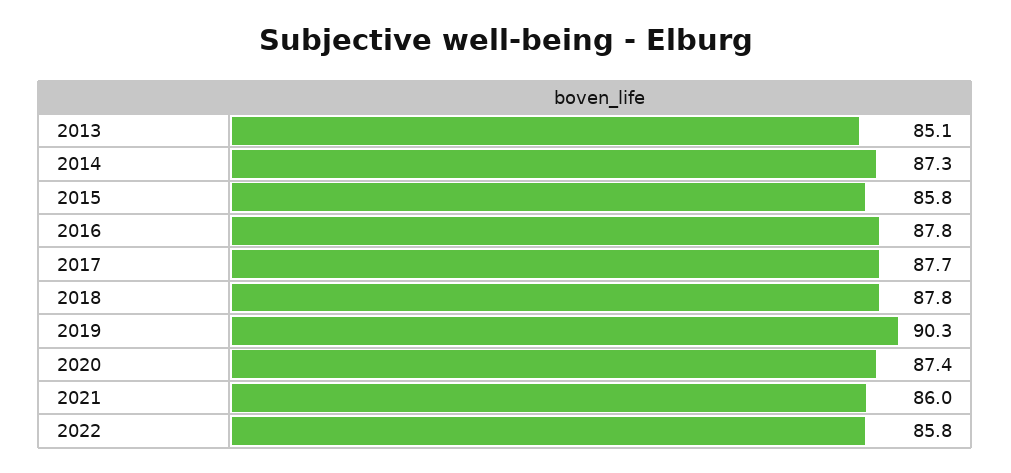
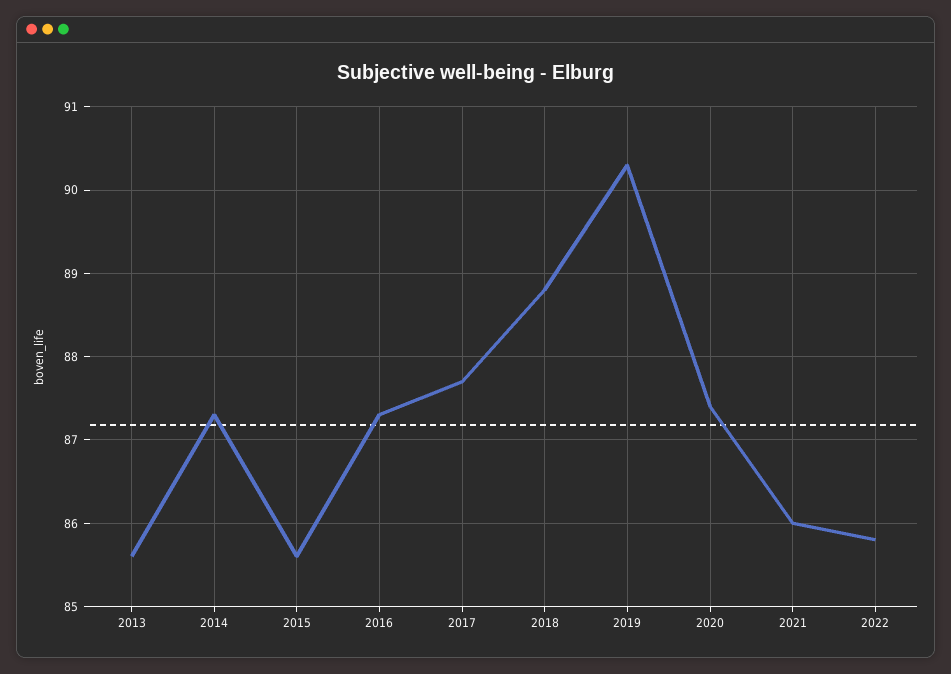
2013: 85.1 -> 85.6
2015: 85.8 -> 85.6
2016: 87.8 -> 87.3
2018: 87.8 -> 88.8

